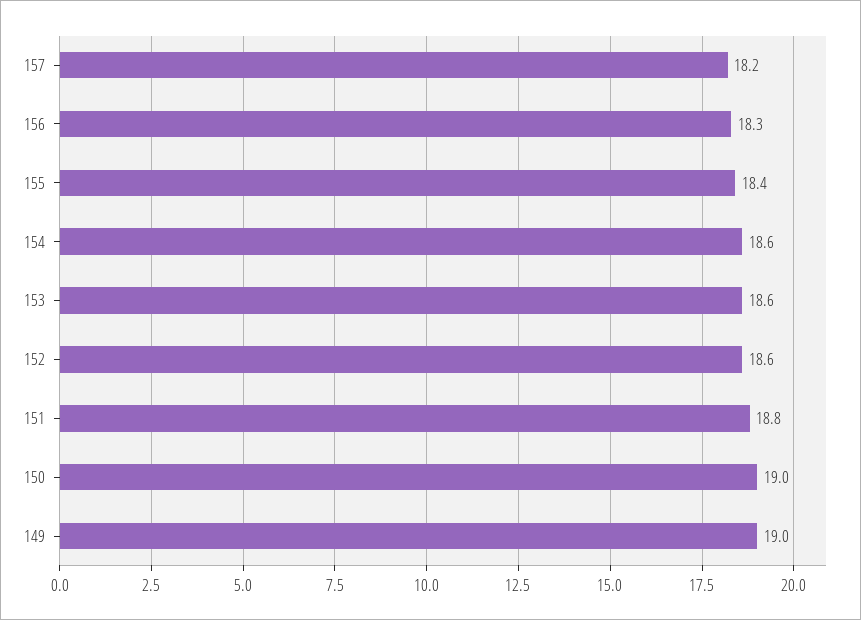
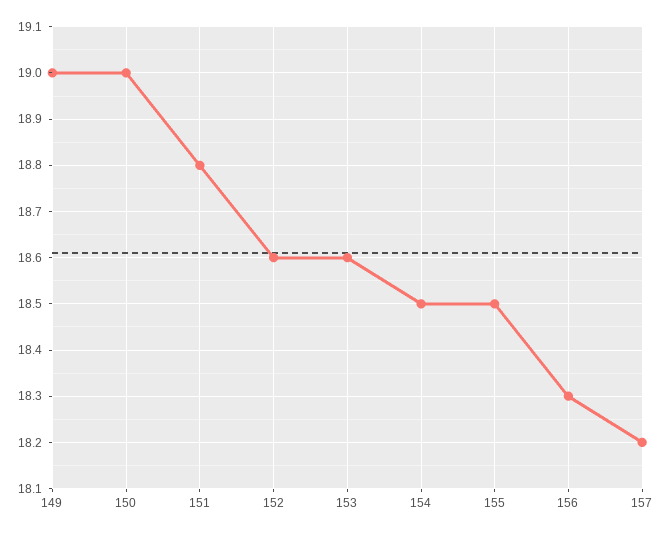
155: 18.4 -> 18.5
154: 18.6 -> 18.5

